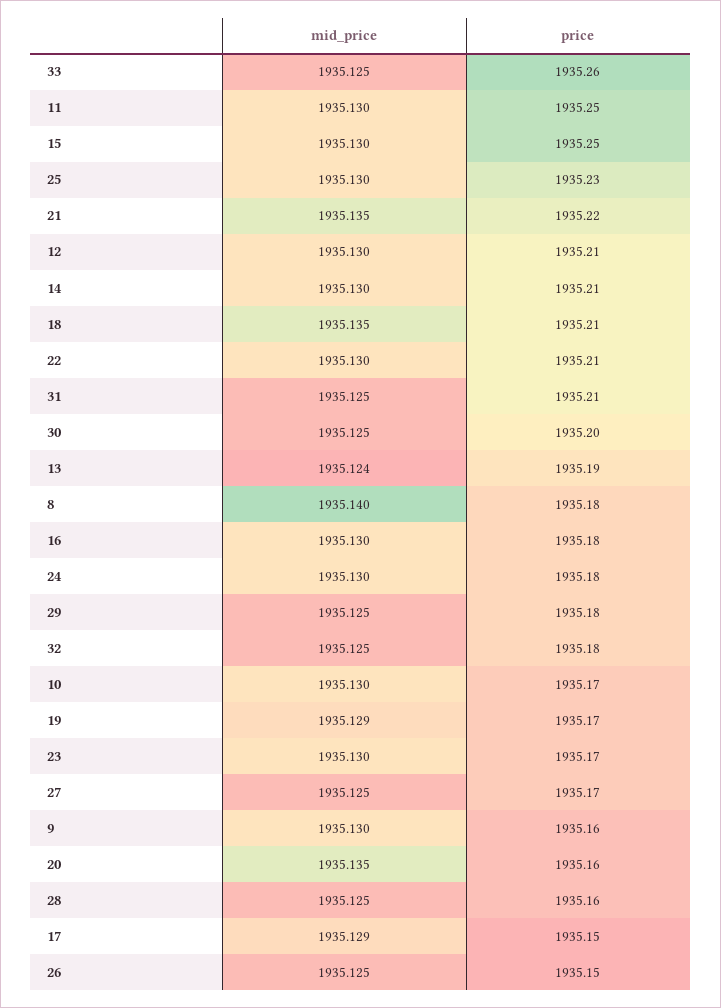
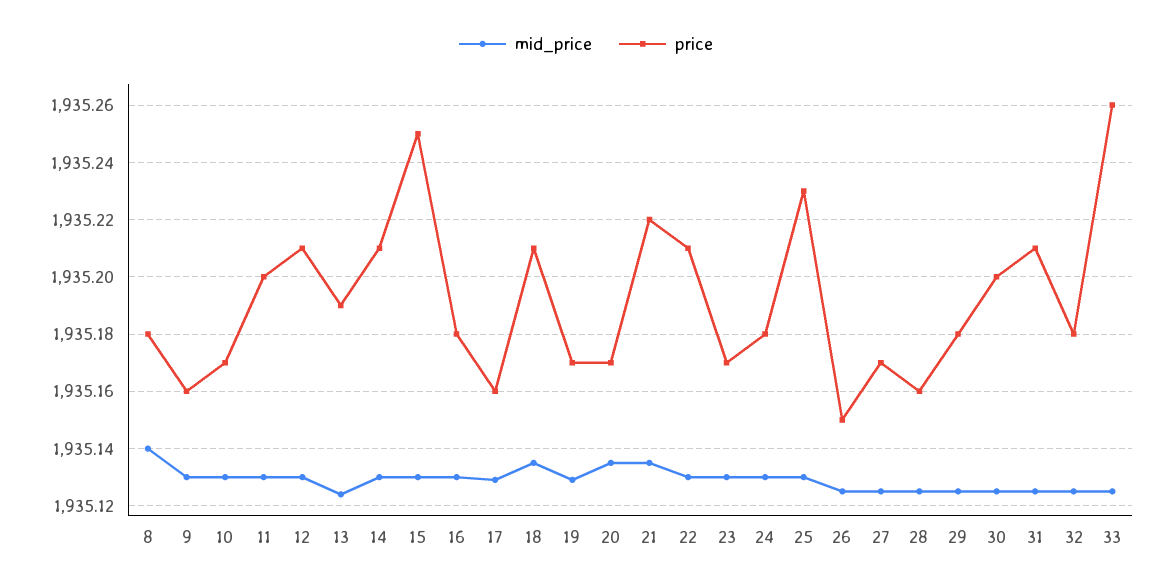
price, 11: 1935.25 -> 1935.2
price, 20: 1935.16 -> 1935.17
price, 17: 1935.15 -> 1935.16

